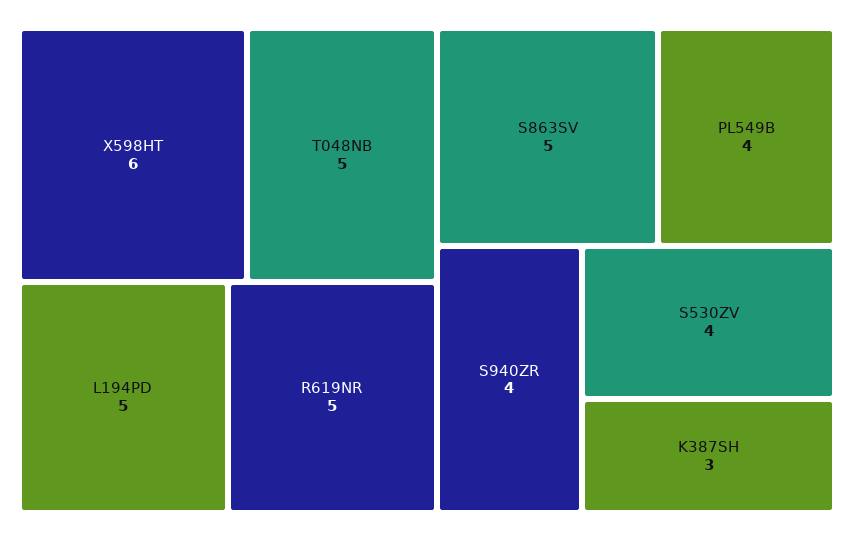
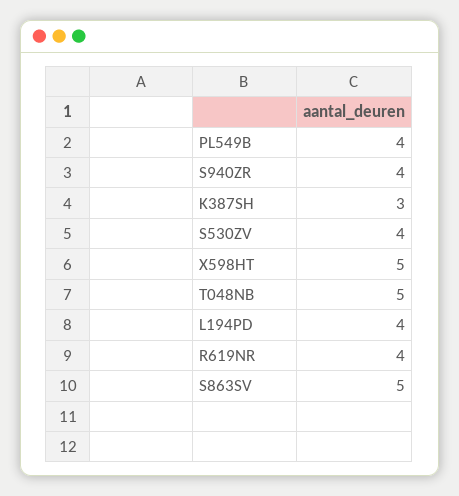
X598HT: 6 -> 5
L194PD: 5 -> 4
R619NR: 5 -> 4

